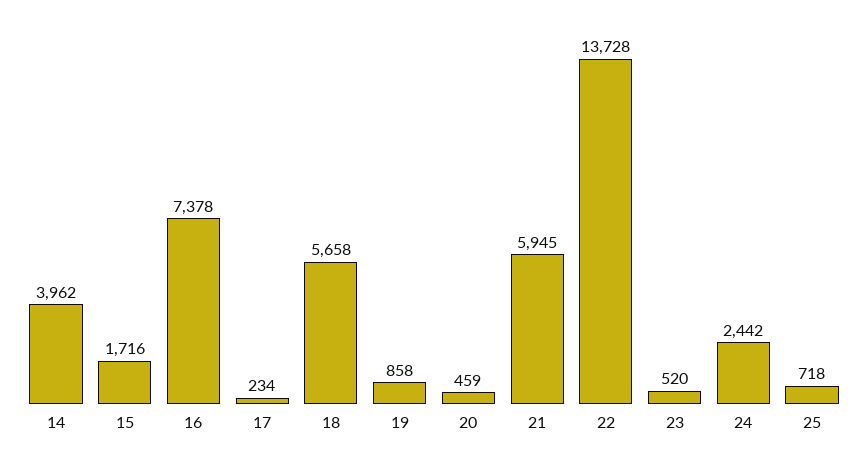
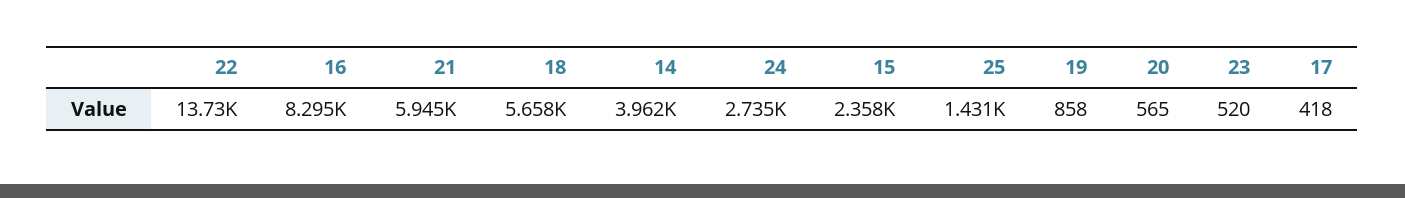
15: 1716 -> 2358
16: 7378 -> 8295
17: 234 -> 418
20: 459 -> 565
24: 2442 -> 2735
25: 718 -> 1431

